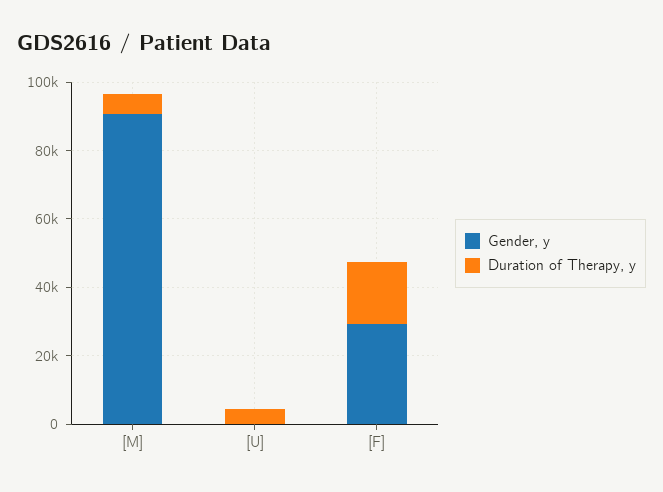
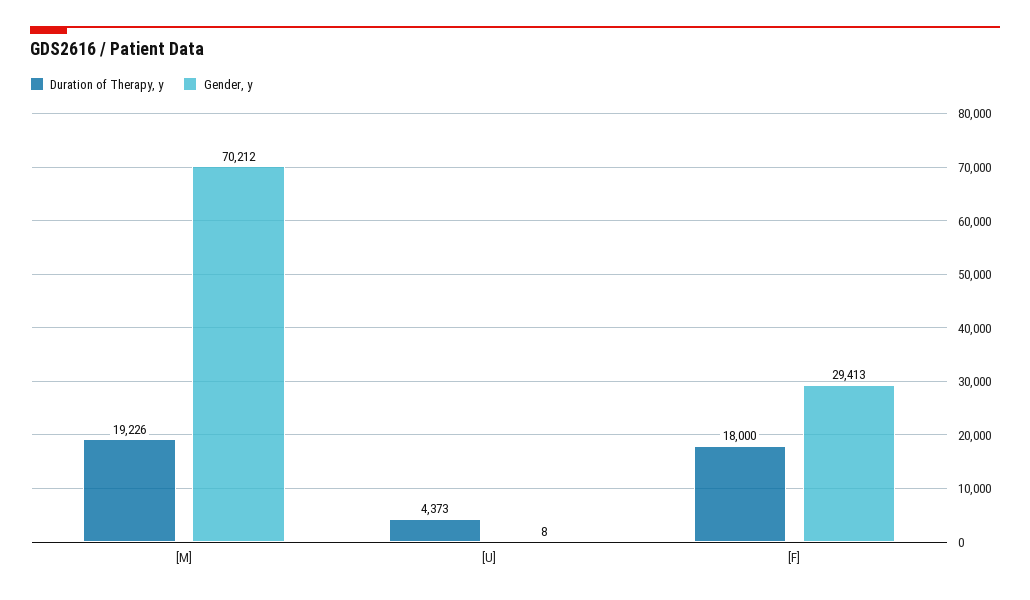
Gender, y, [M]: 90000 -> 70212
Duration of Therapy, y, [M]: 5000 -> 19226

